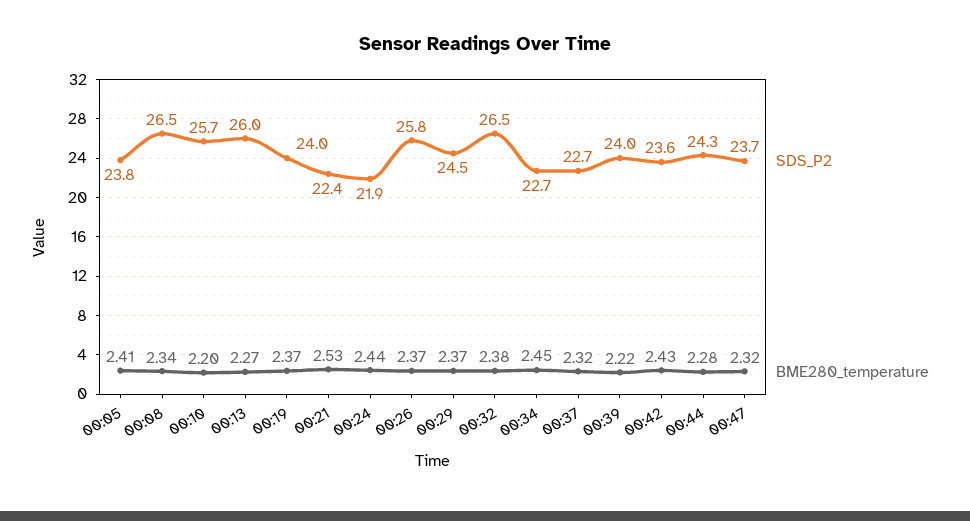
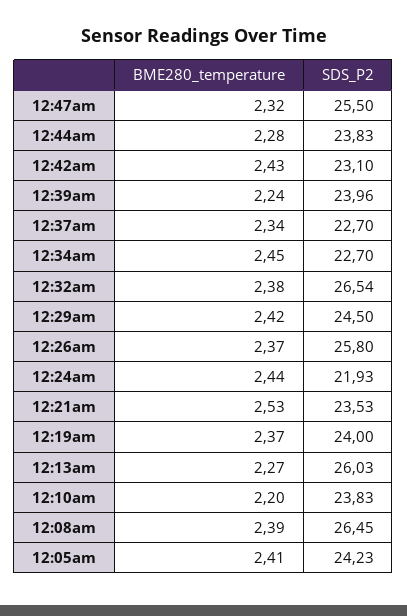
SDS_P2, 00:05: 23.8 -> 24.23
BME280_temperature, 00:08: 2.34 -> 2.39
SDS_P2, 00:10: 25.7 -> 23.83
SDS_P2, 00:21: 22.4 -> 23.53
BME280_temperature, 00:29: 2.37 -> 2.42
BME280_temperature, 00:37: 2.32 -> 2.34
BME280_temperature, 00:39: 2.22 -> 2.24
SDS_P2, 00:42: 23.6 -> 23.1
SDS_P2, 00:44: 24.3 -> 23.83
SDS_P2, 00:47: 23.7 -> 25.5

